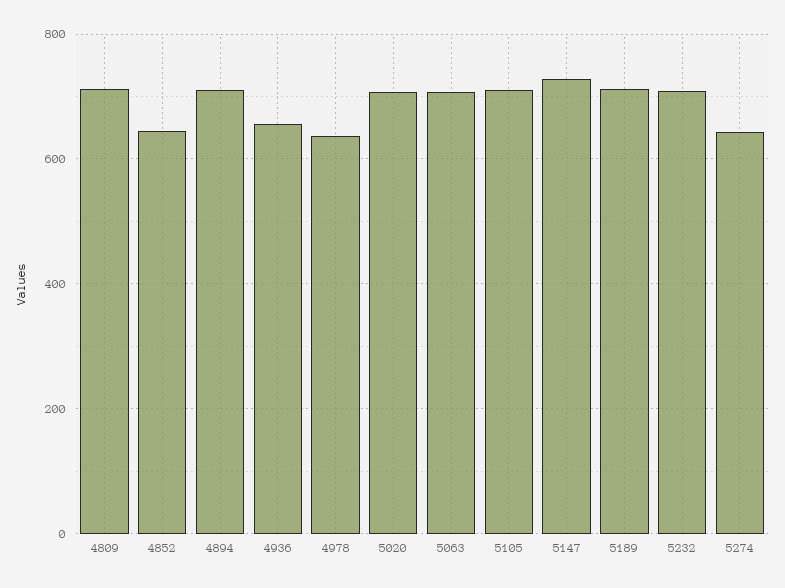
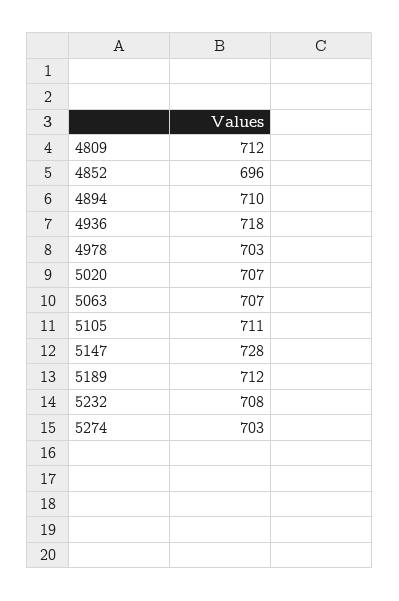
4852: 640 -> 696
4936: 660 -> 718
4978: 640 -> 703
5274: 640 -> 703

